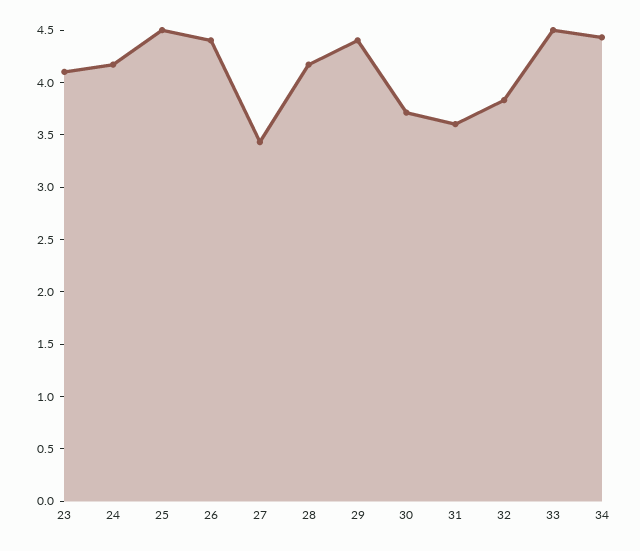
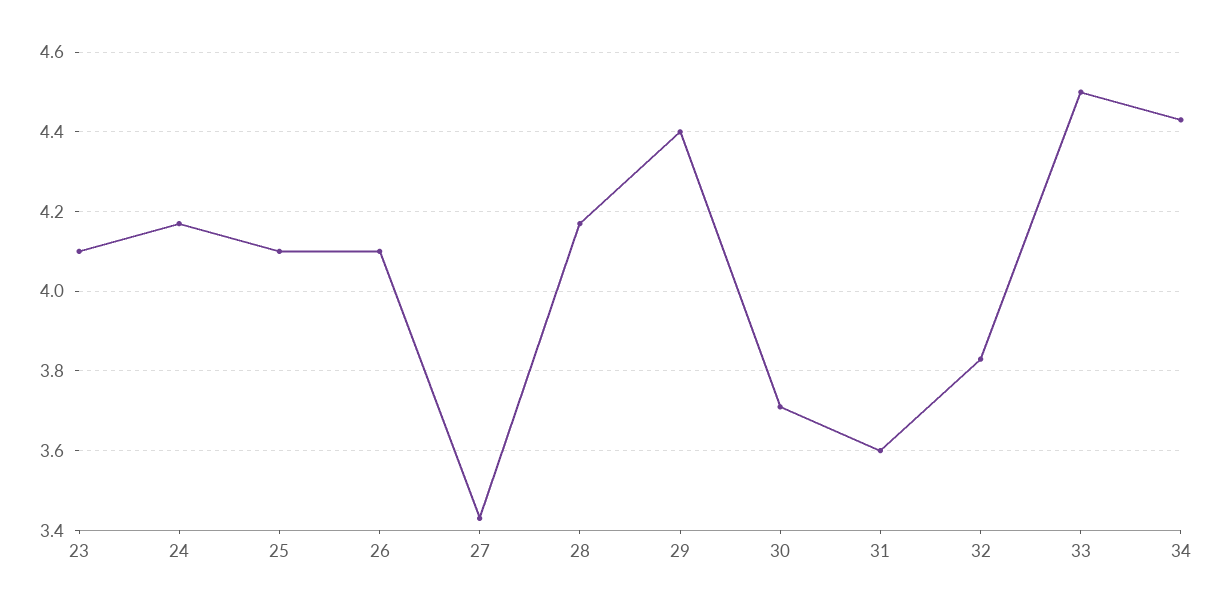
25: 4.5 -> 4.1
26: 4.4 -> 4.1

